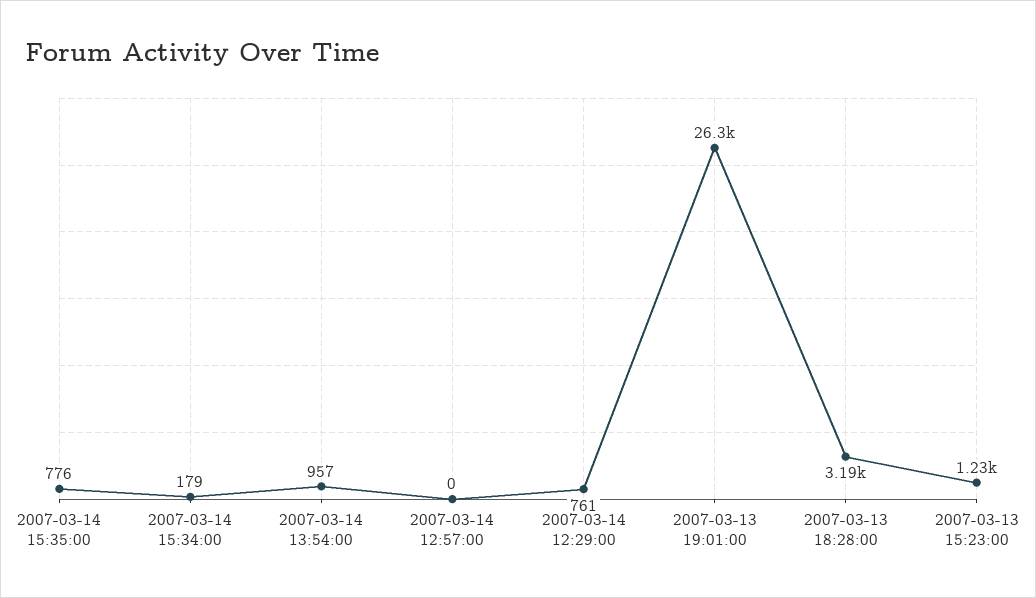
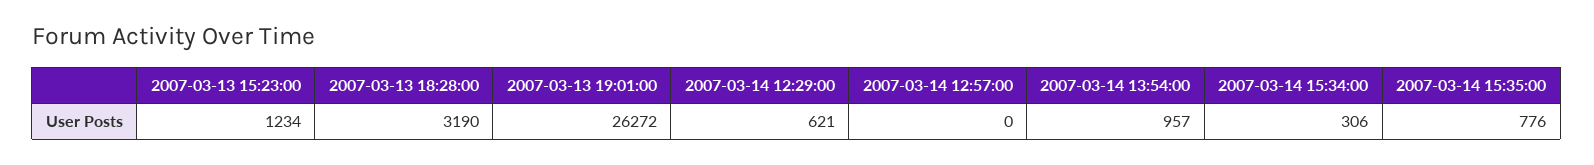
2007-03-14 15:34:00: 179 -> 306
2007-03-14 12:29:00: 761 -> 621

